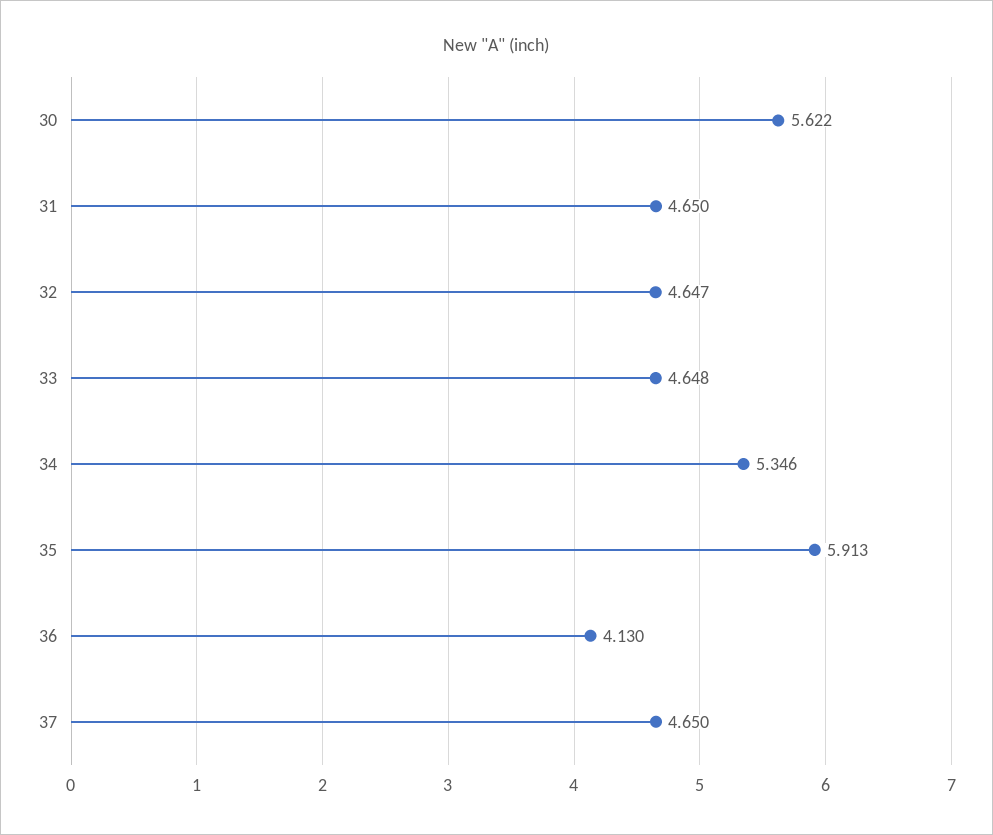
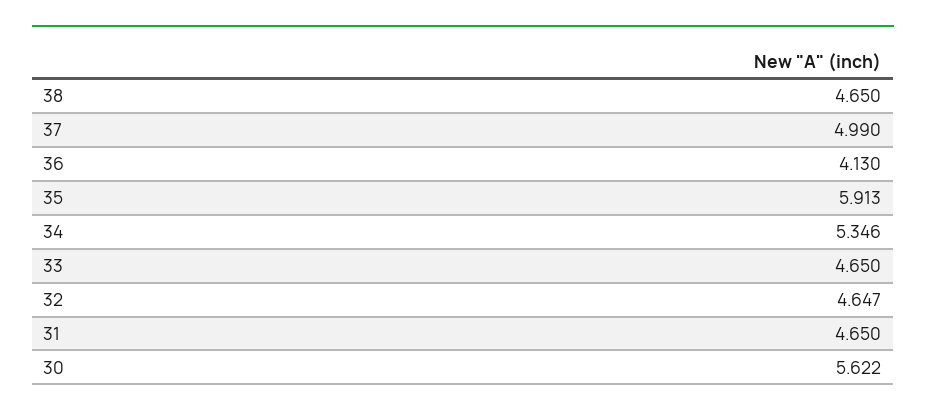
33: 4.648 -> 4.65
37: 4.65 -> 4.99
38: none -> 4.65

